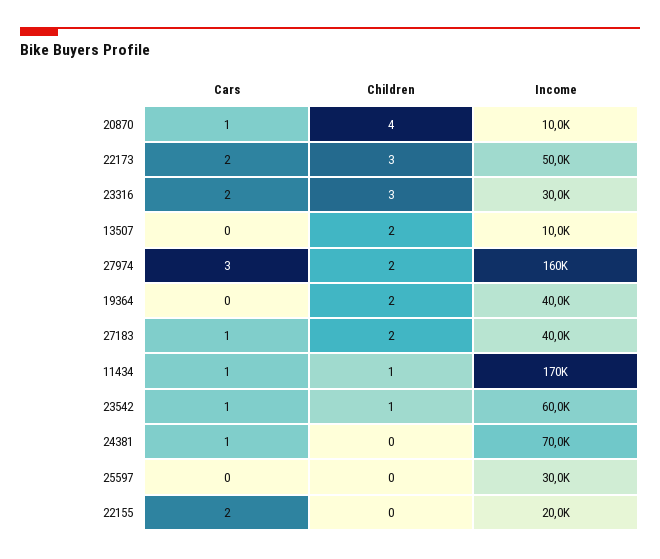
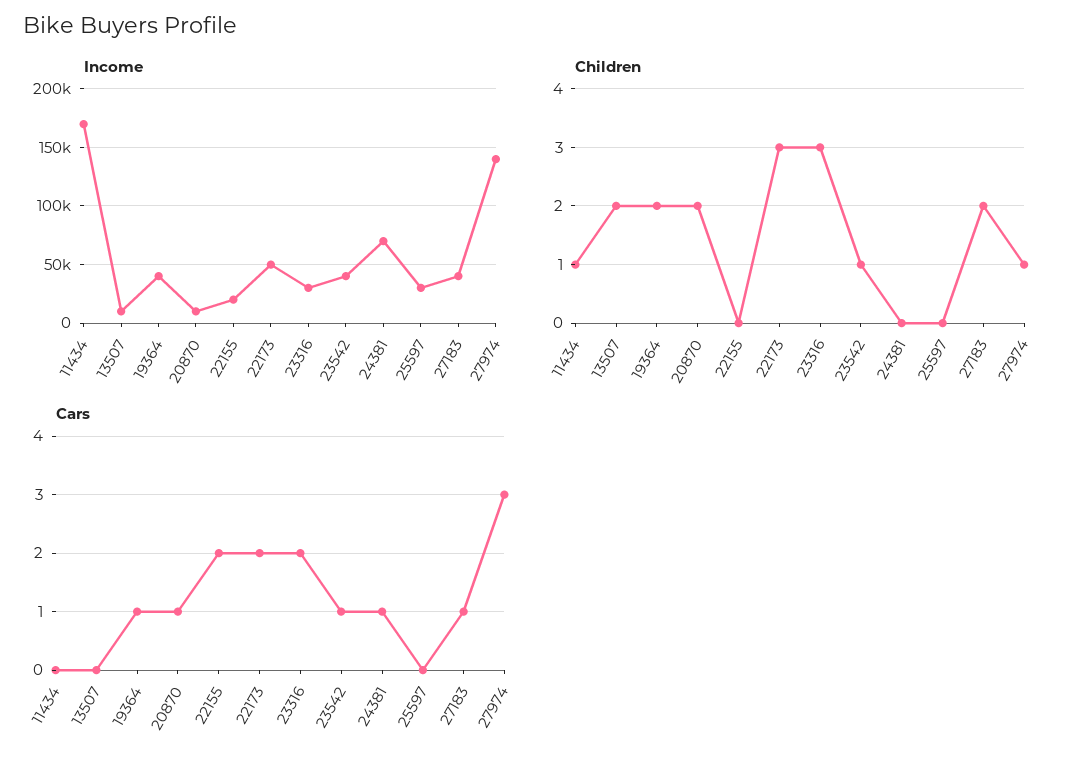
Children, 20870: 4 -> 2
Children, 27974: 2 -> 1
Income, 27974: 160000 -> 140000
Cars, 19364: 0 -> 1
Cars, 11434: 1 -> 0
Income, 23542: 60000 -> 40000

